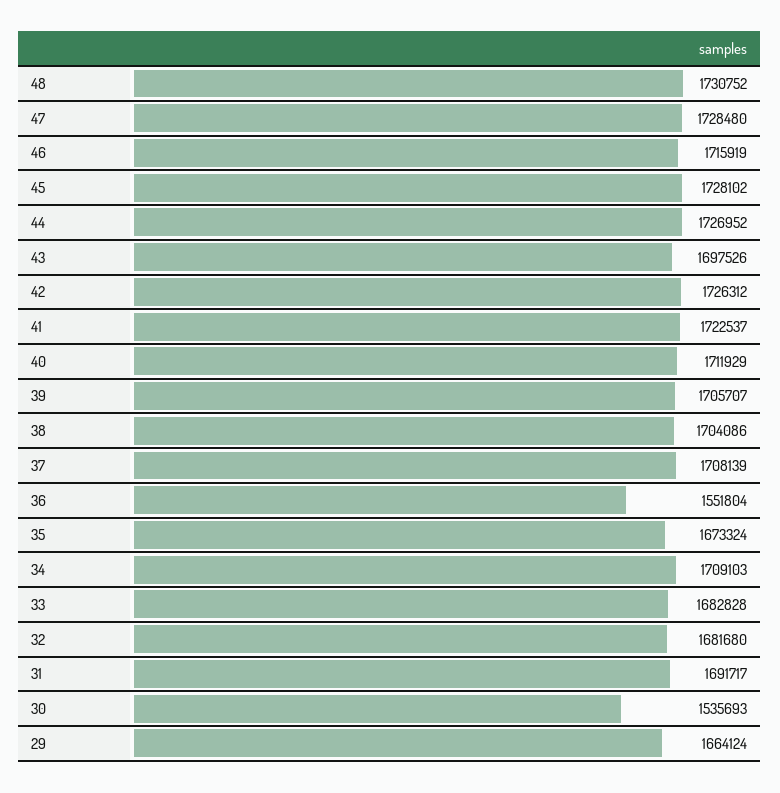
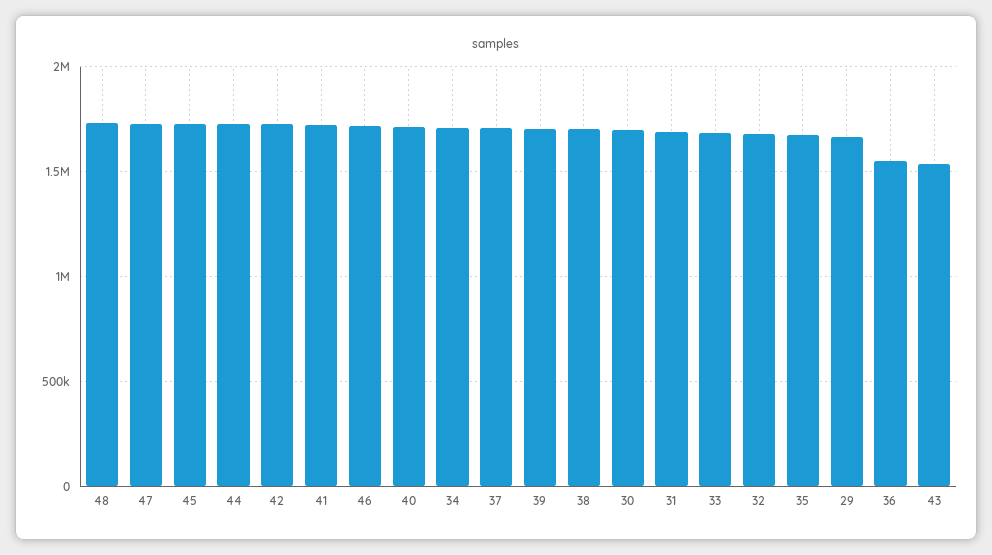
43: 1697526 -> 1550000
30: 1535693 -> 1700000

